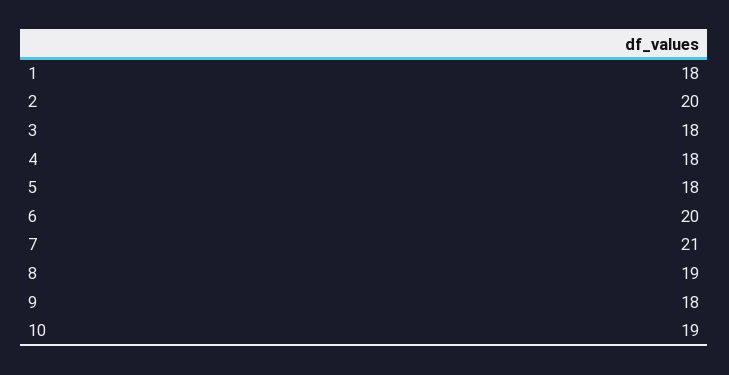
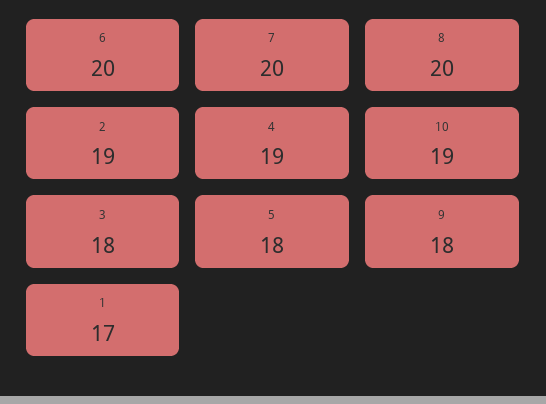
1: 18 -> 17
2: 20 -> 19
4: 18 -> 19
7: 21 -> 20
8: 19 -> 20

